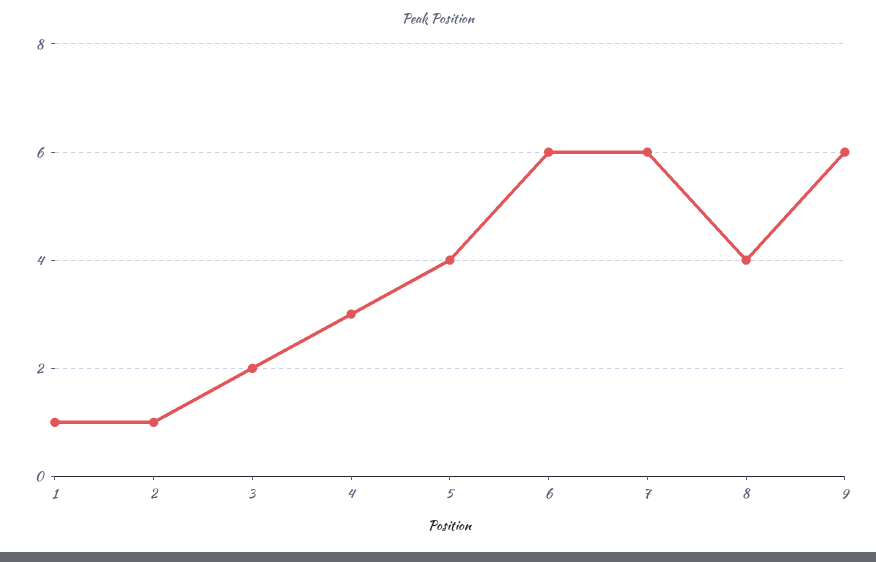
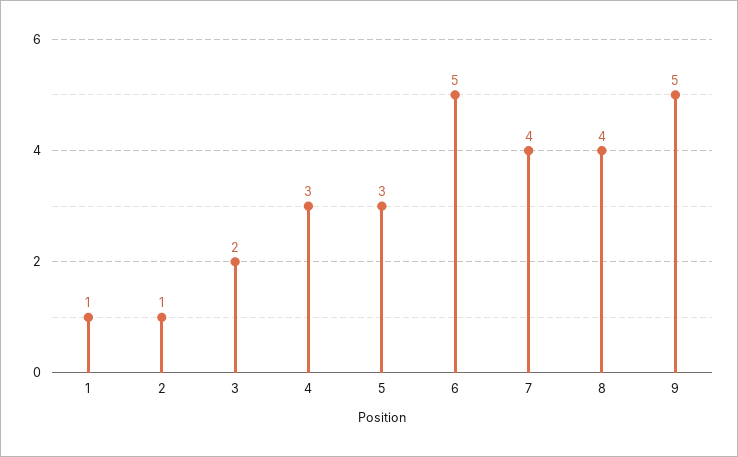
5: 4 -> 3
6: 6 -> 5
7: 6 -> 4
9: 6 -> 5

